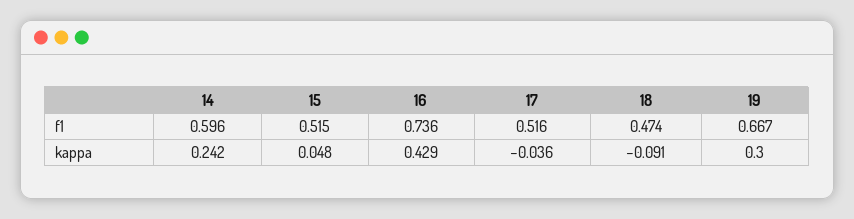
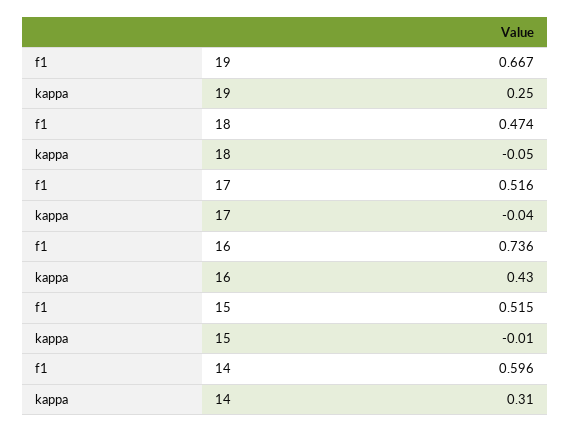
14, kappa: 0.242 -> 0.31
15, kappa: 0.048 -> -0.01
18, kappa: -0.091 -> -0.05
19, kappa: 0.3 -> 0.25

